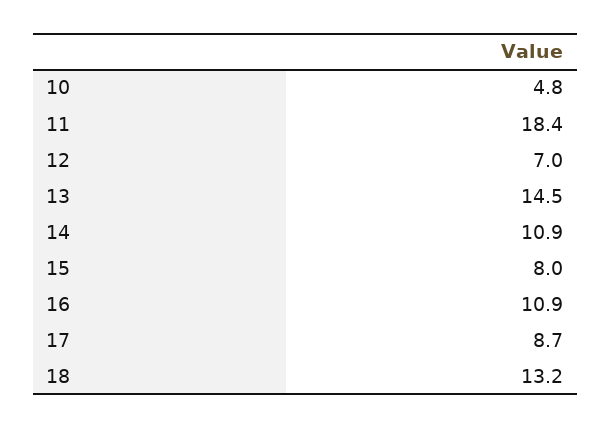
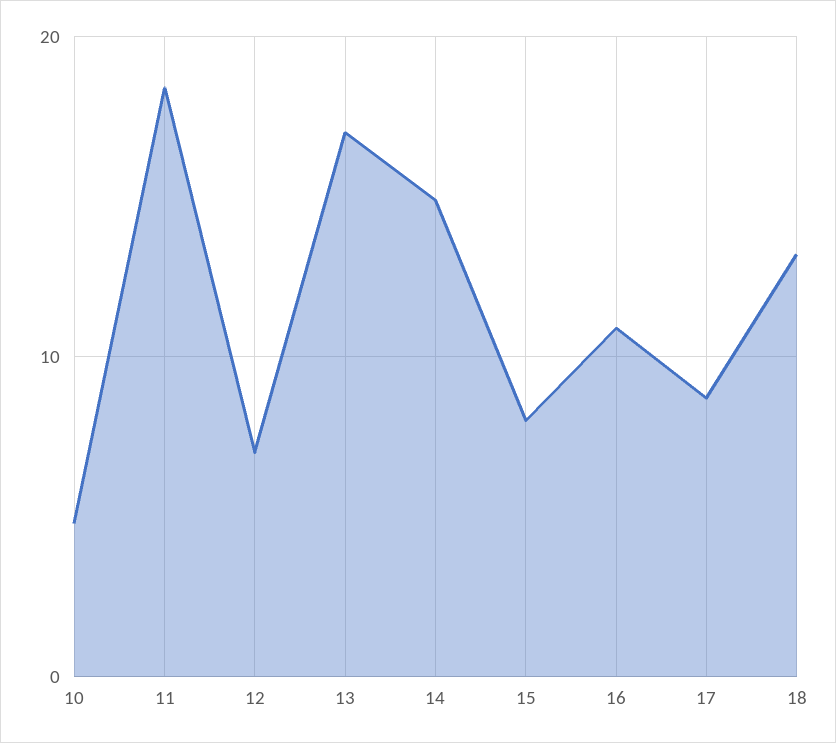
13: 14.5 -> 17
14: 10.9 -> 15

